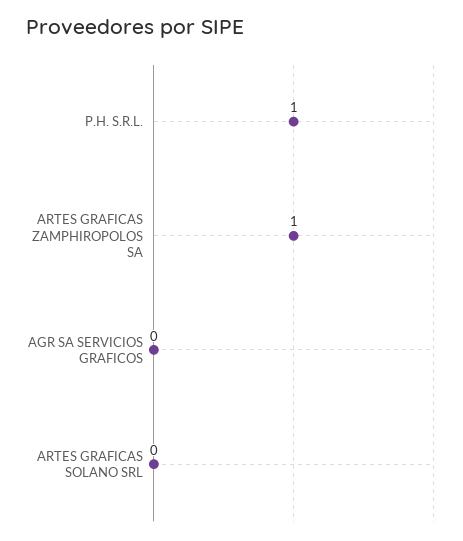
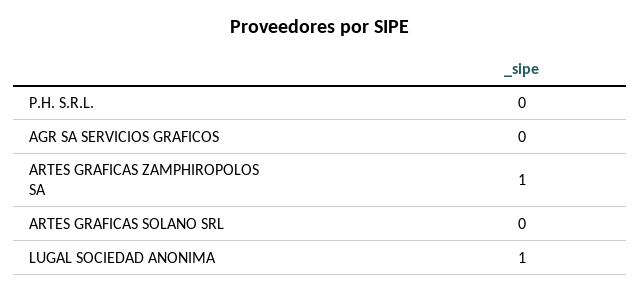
P.H. S.R.L.: 1 -> 0
LUGAL SOCIEDAD ANONIMA: none -> 1

